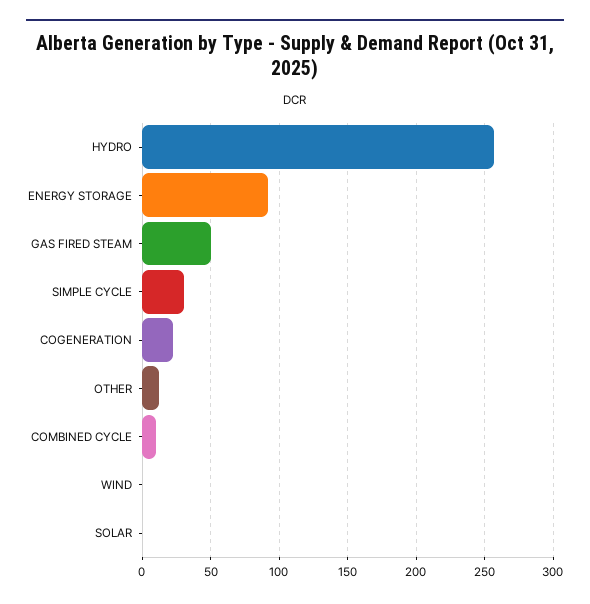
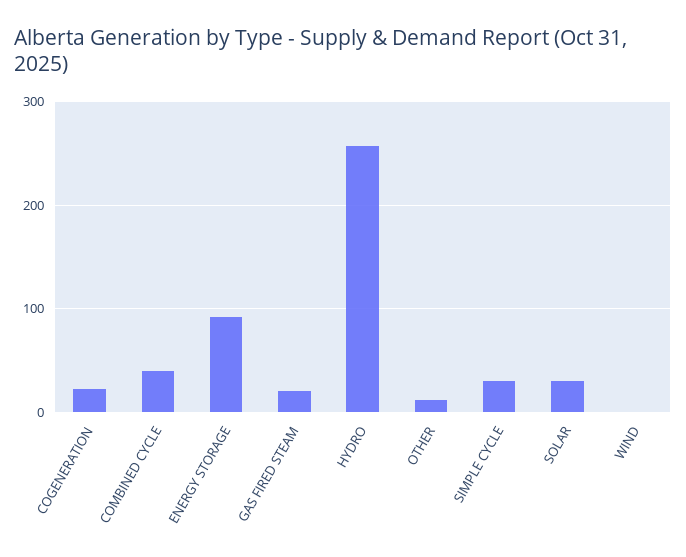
GAS FIRED STEAM: 50 -> 20
COMBINED CYCLE: 10 -> 40
SOLAR: 0 -> 30

